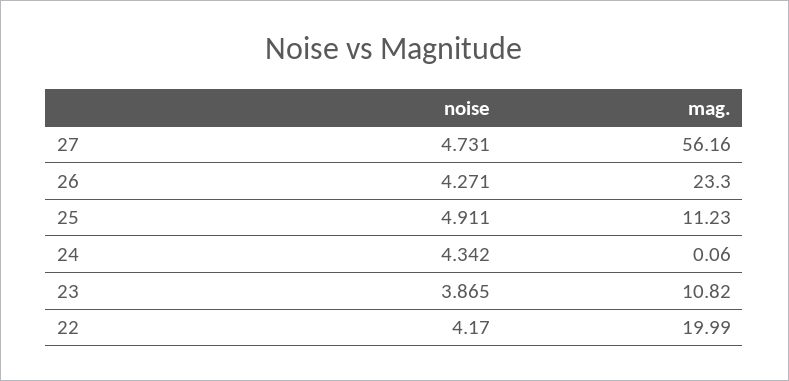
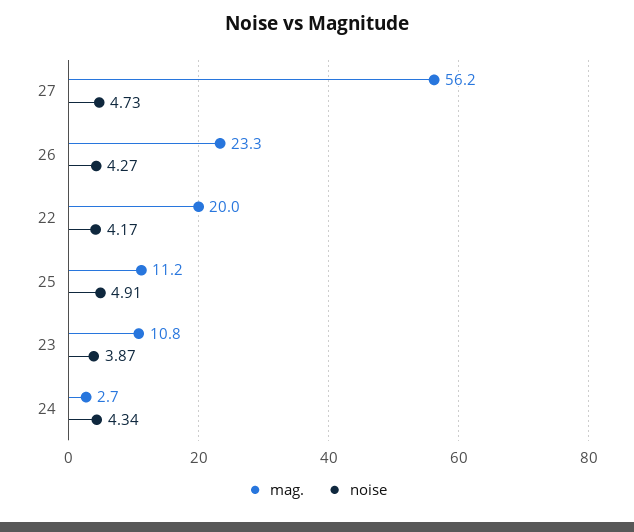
mag., 24: 0.06 -> 2.7

